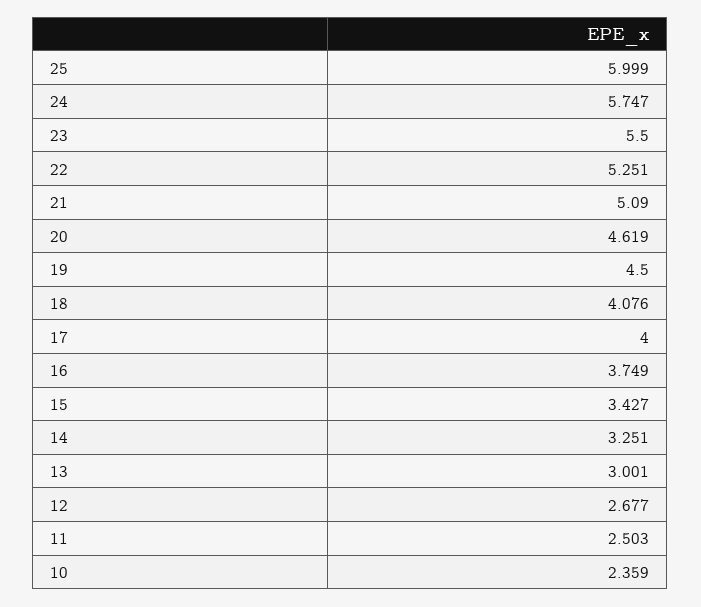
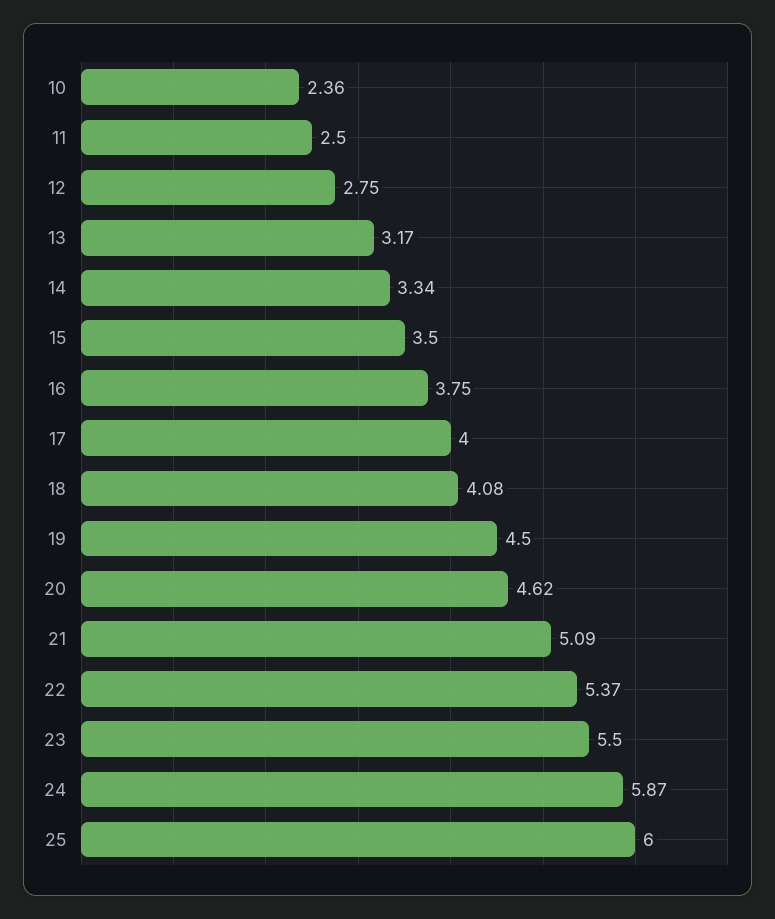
24: 5.747 -> 5.87
22: 5.251 -> 5.37
15: 3.427 -> 3.5
14: 3.251 -> 3.34
13: 3.001 -> 3.17
12: 2.677 -> 2.75

